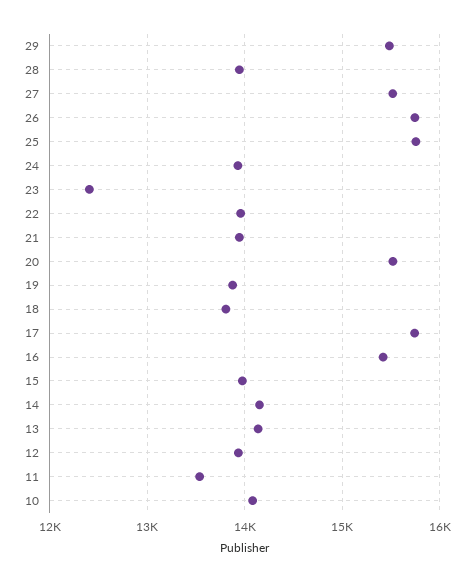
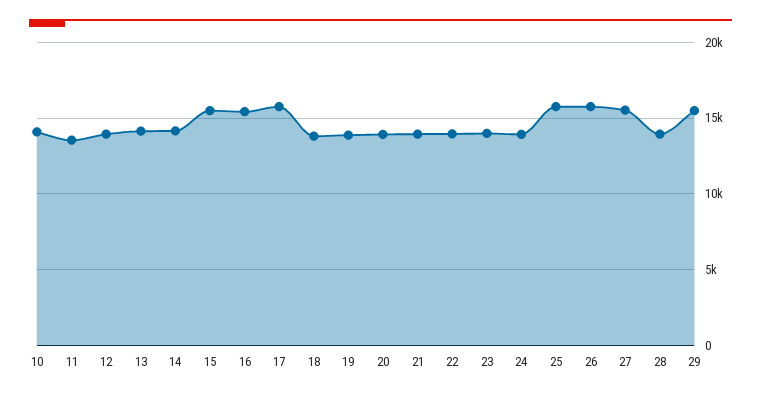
23: 12400 -> 14000
20: 15500 -> 14000
15: 14000 -> 15500

